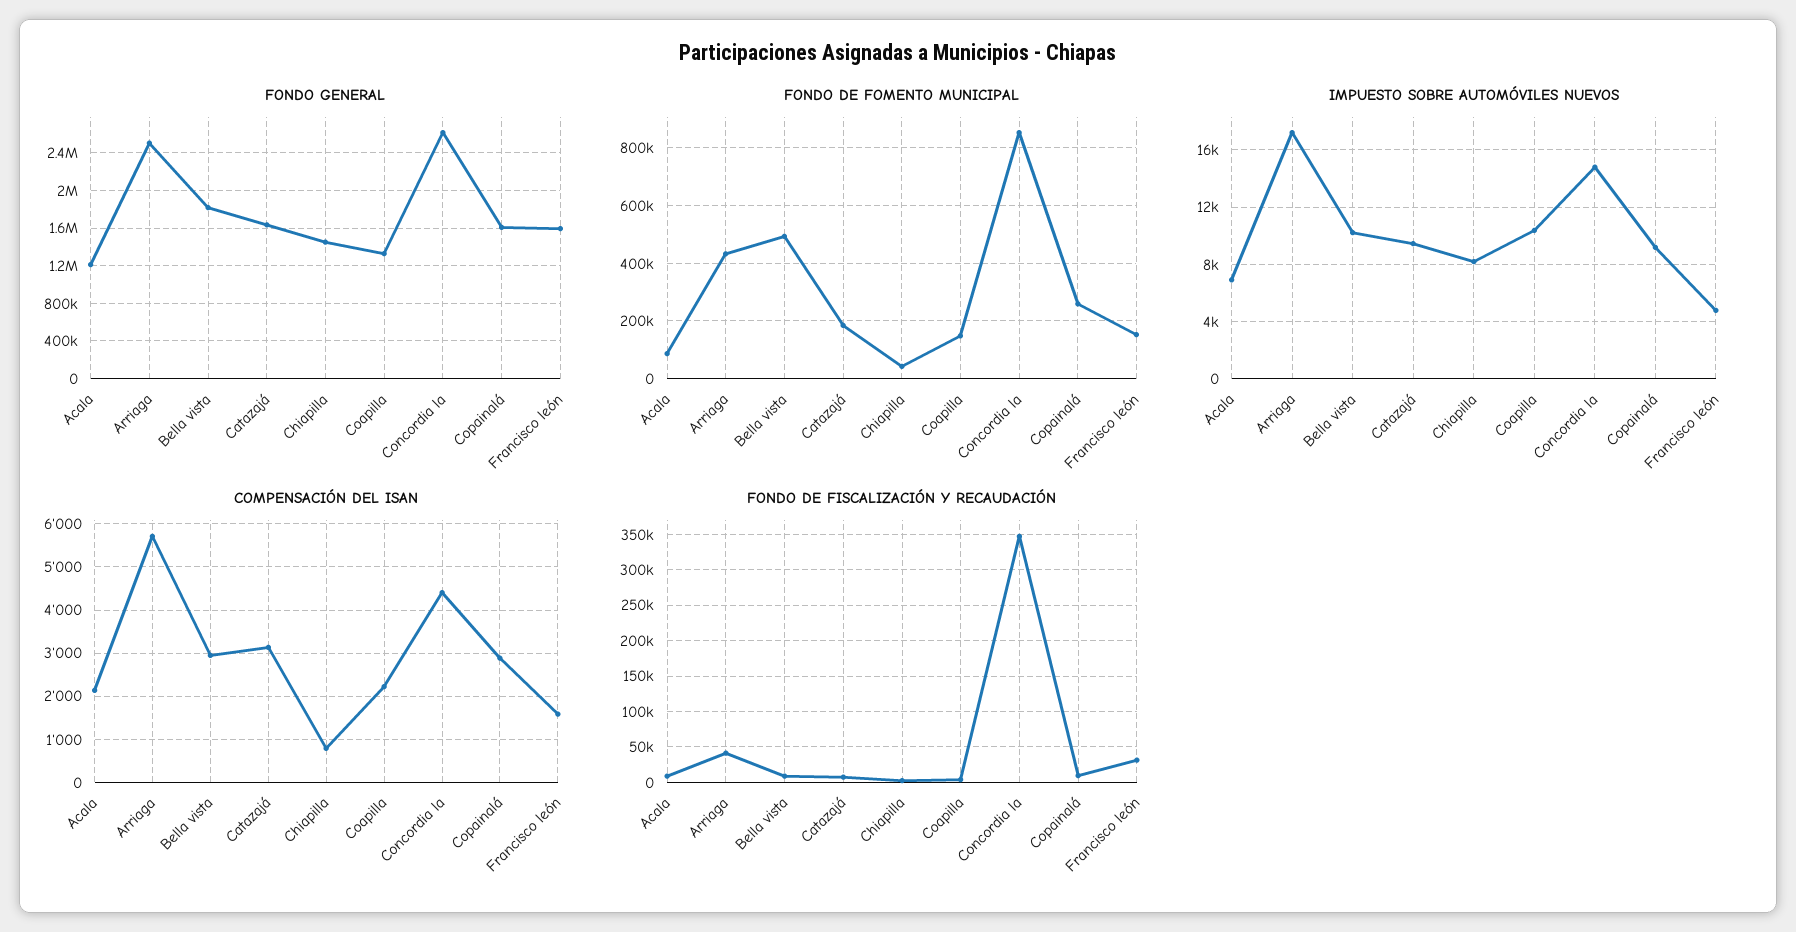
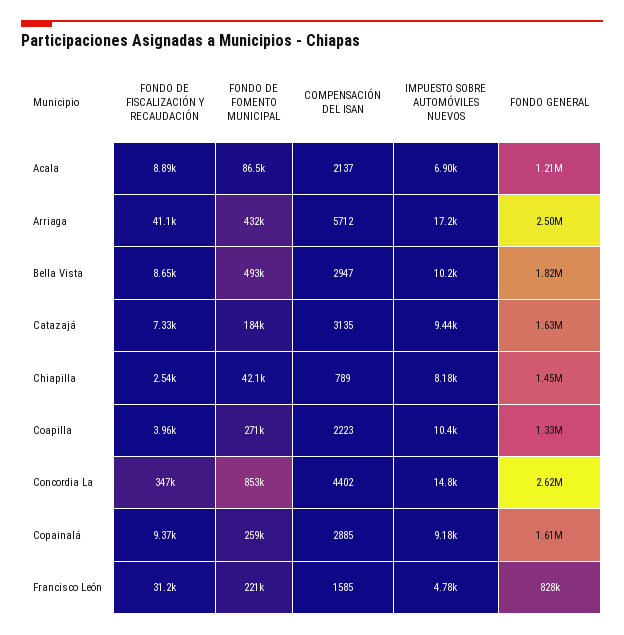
FONDO GENERAL, Francisco león: 1600000 -> 828000
FONDO DE FOMENTO MUNICIPAL, Coapilla: 150000 -> 271000
FONDO DE FOMENTO MUNICIPAL, Francisco león: 150000 -> 221000

